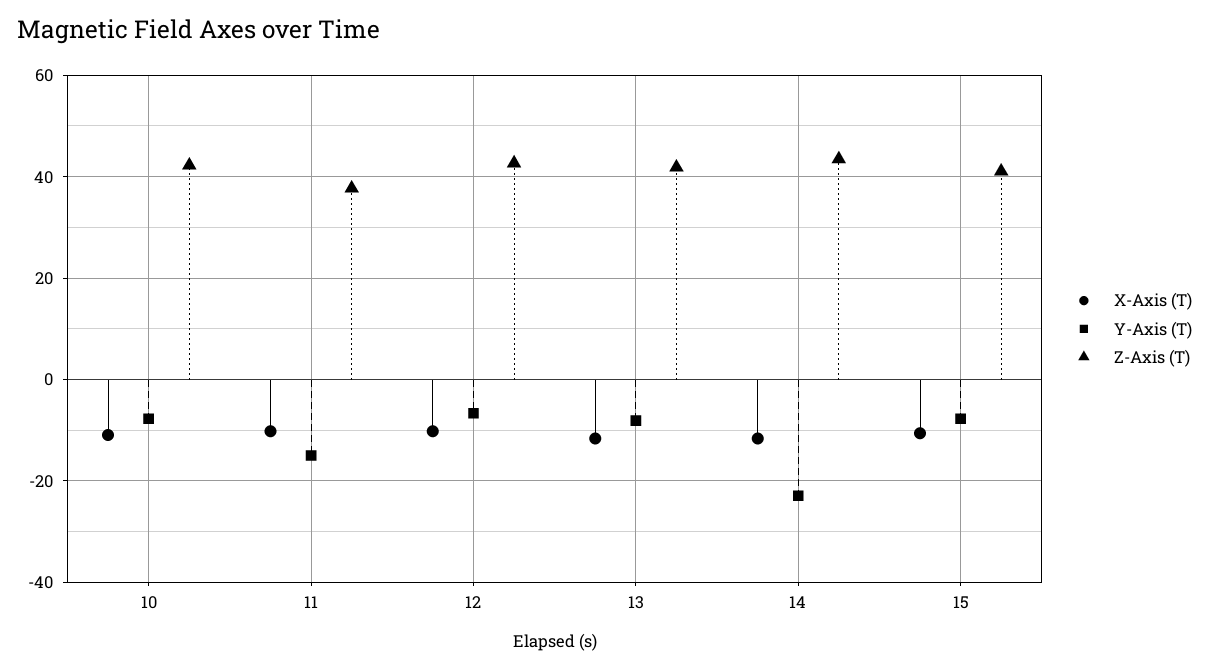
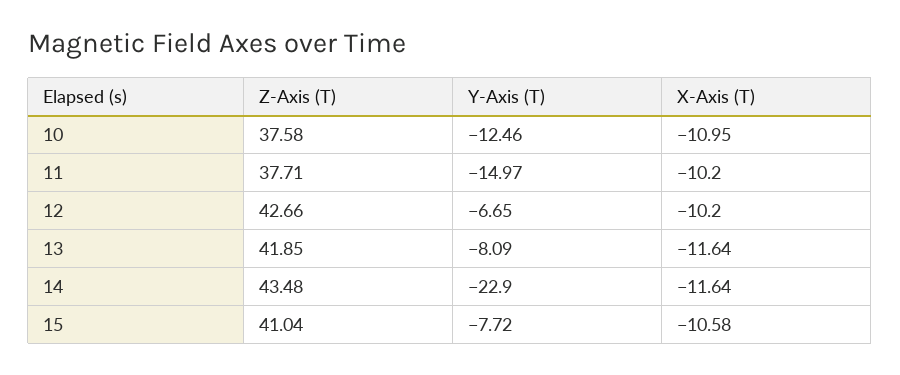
Y-Axis (T), 10: -8 -> -12.46
Z-Axis (T), 10: 42 -> 37.58

